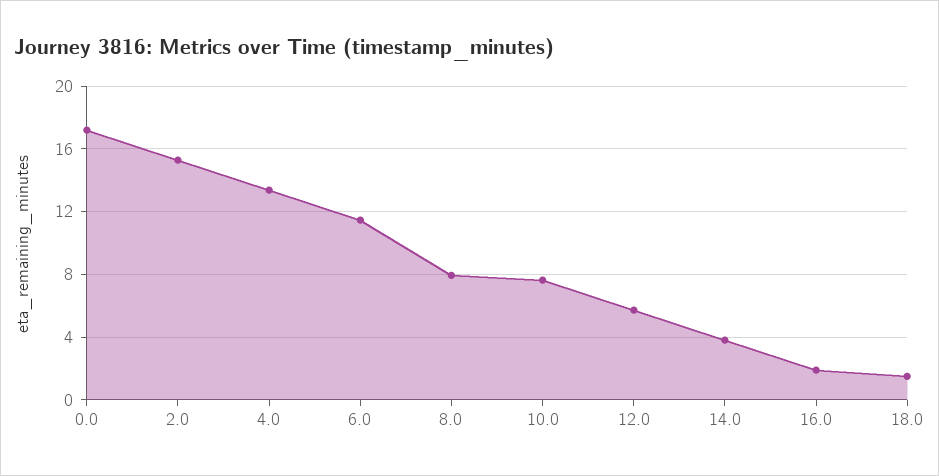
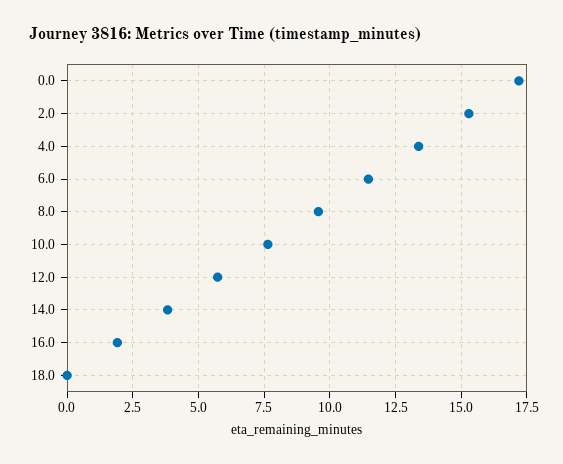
8.0: 8 -> 9.5
18.0: 1.5 -> 0

